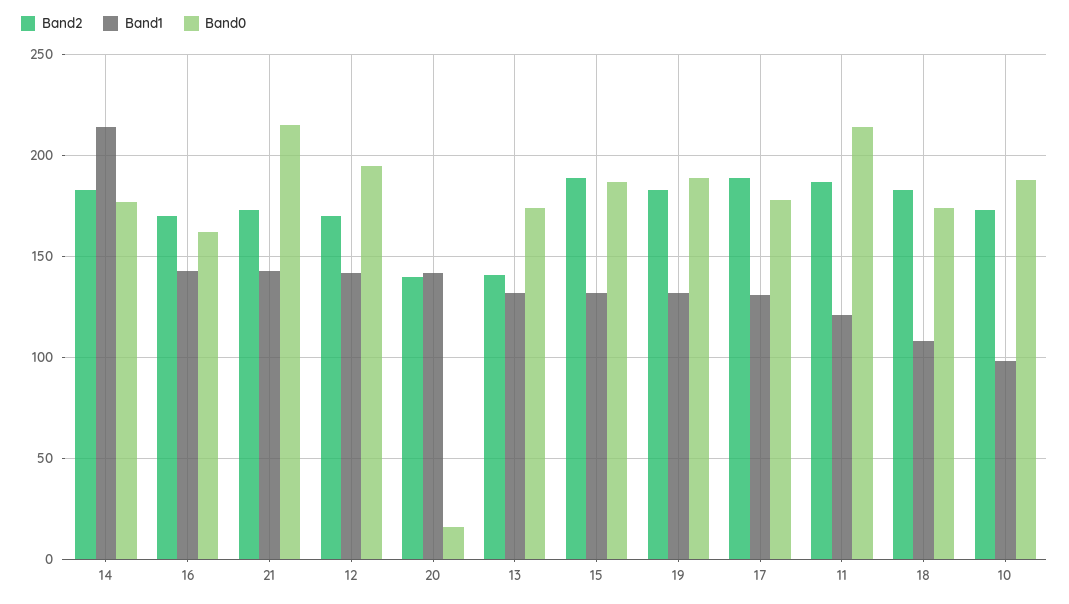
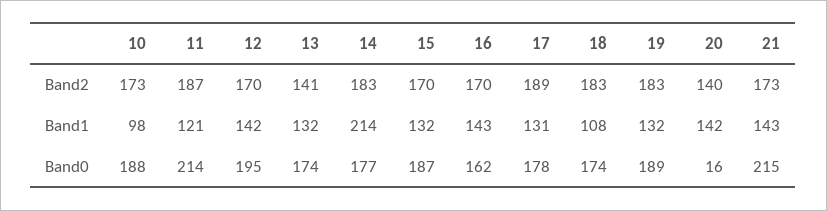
Band2, 15: 190 -> 170

